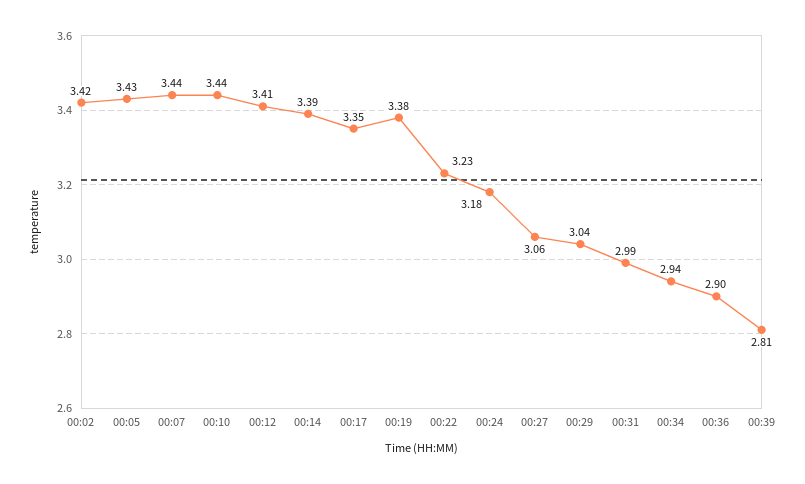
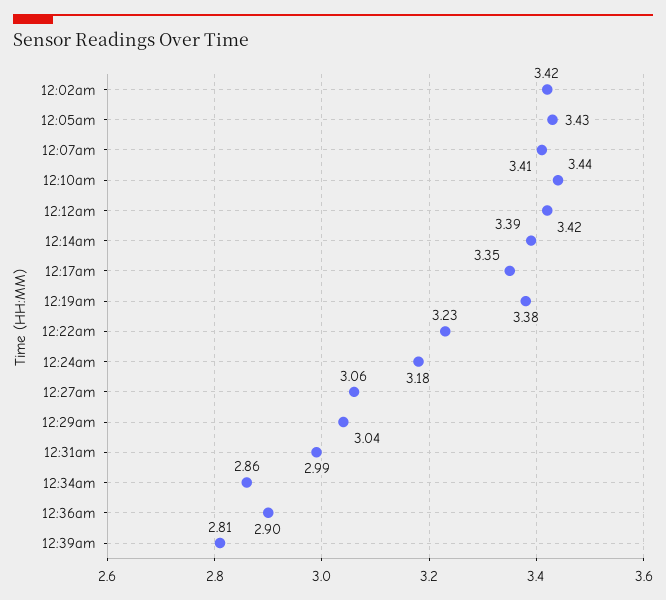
00:07: 3.44 -> 3.41
00:12: 3.41 -> 3.42
00:34: 2.94 -> 2.86

